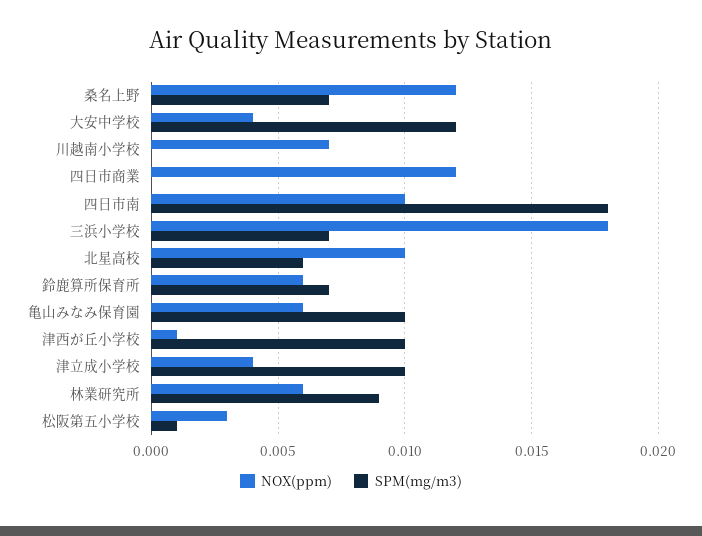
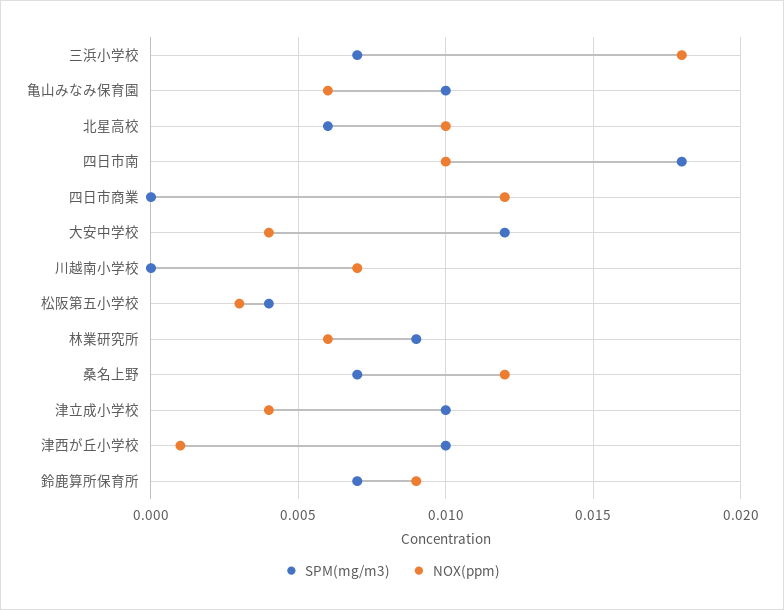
NOX(ppm), 鈴鹿算所保育所: 0.006 -> 0.009
SPM(mg/m3), 松阪第五小学校: 0.001 -> 0.004

